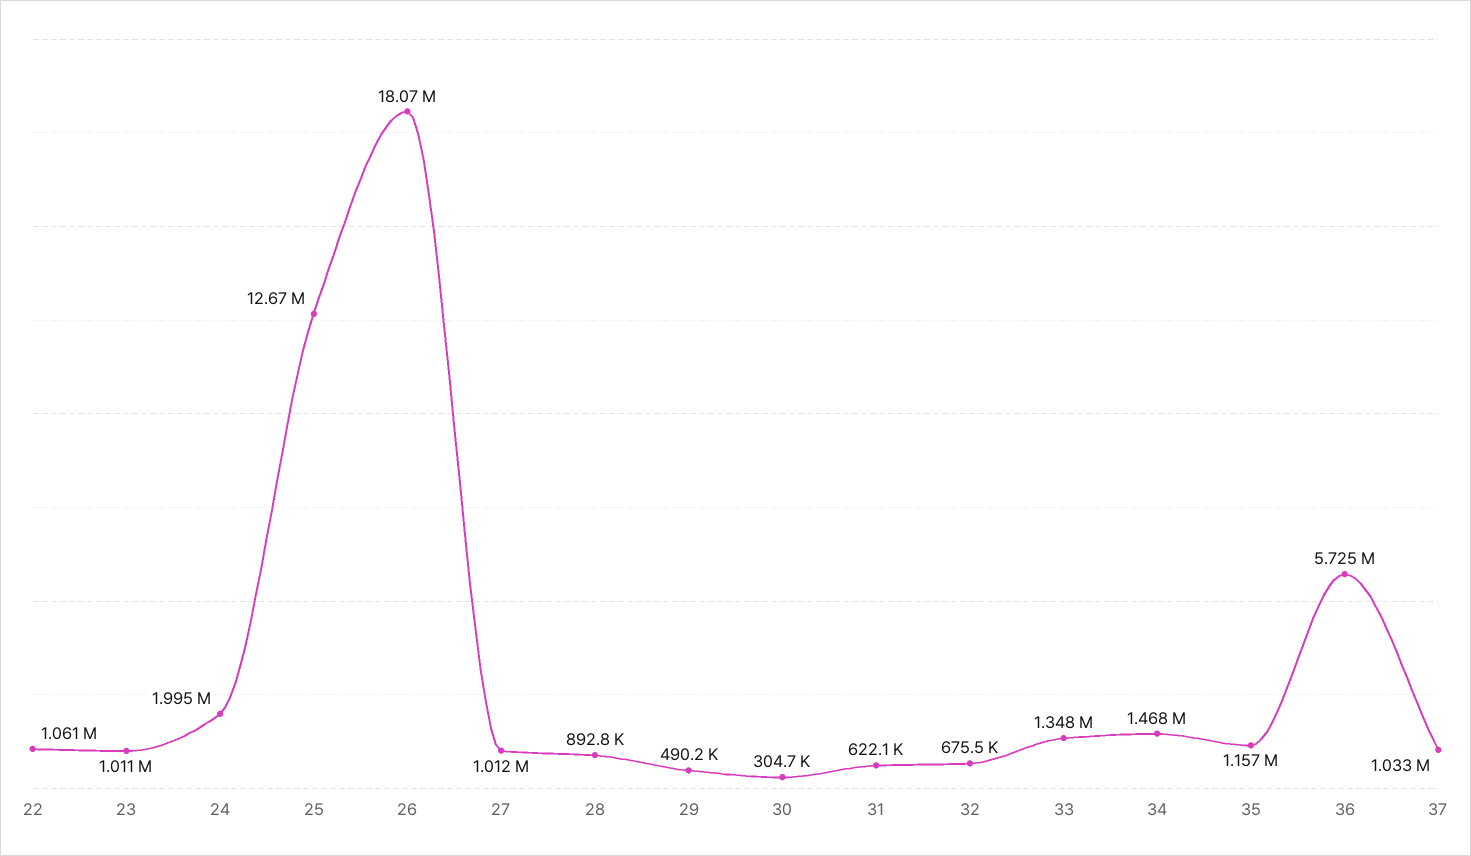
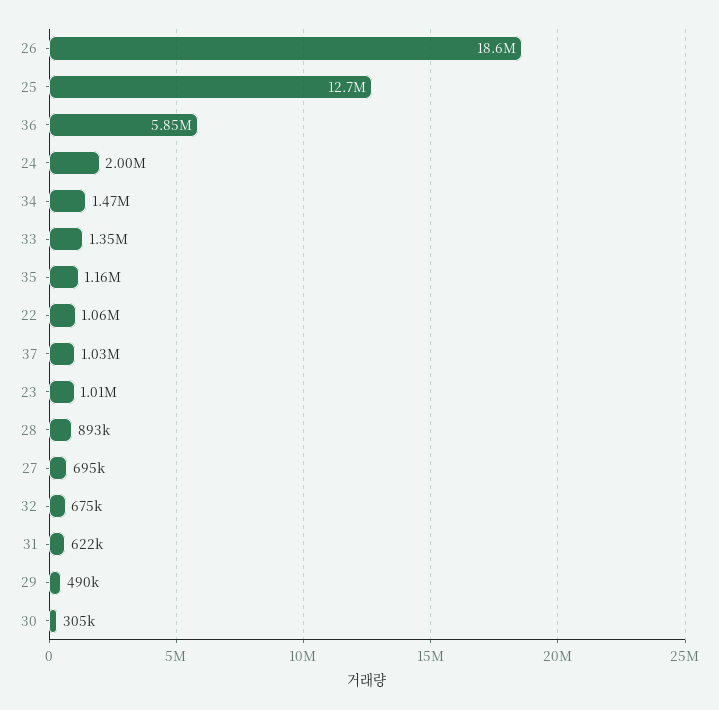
26: 18070000 -> 18600000
27: 1012000 -> 695000
36: 5725000 -> 5850000

